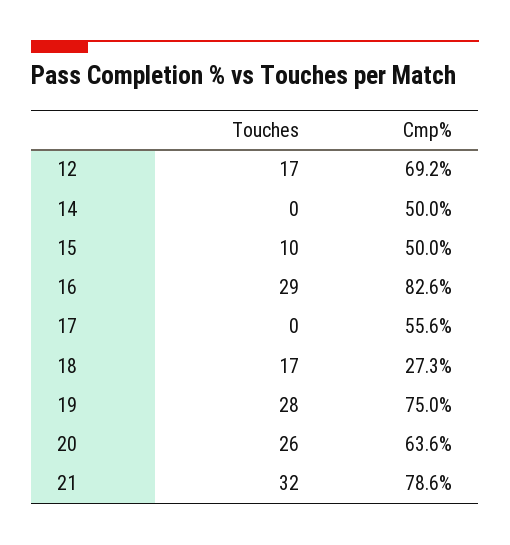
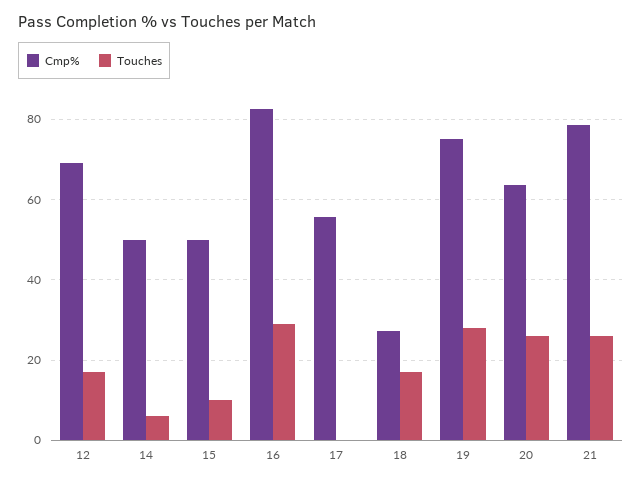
Touches, 14: 0 -> 6
Touches, 21: 32 -> 26

